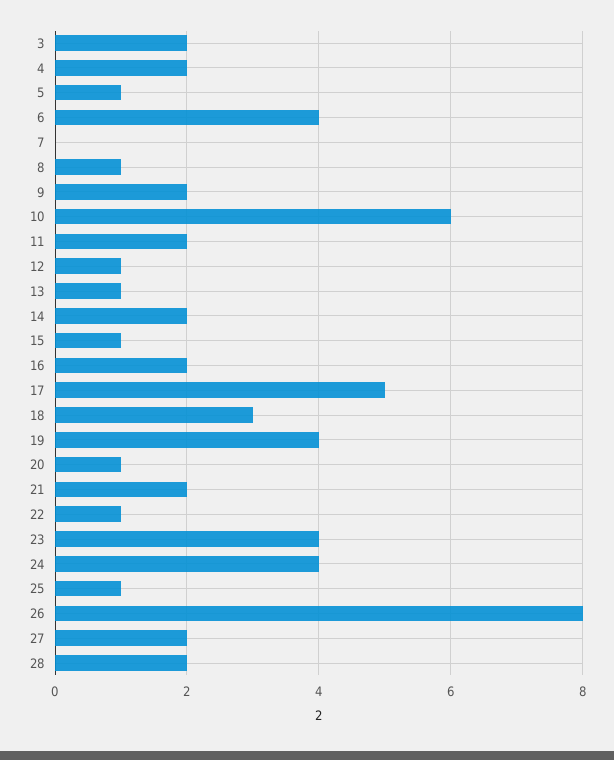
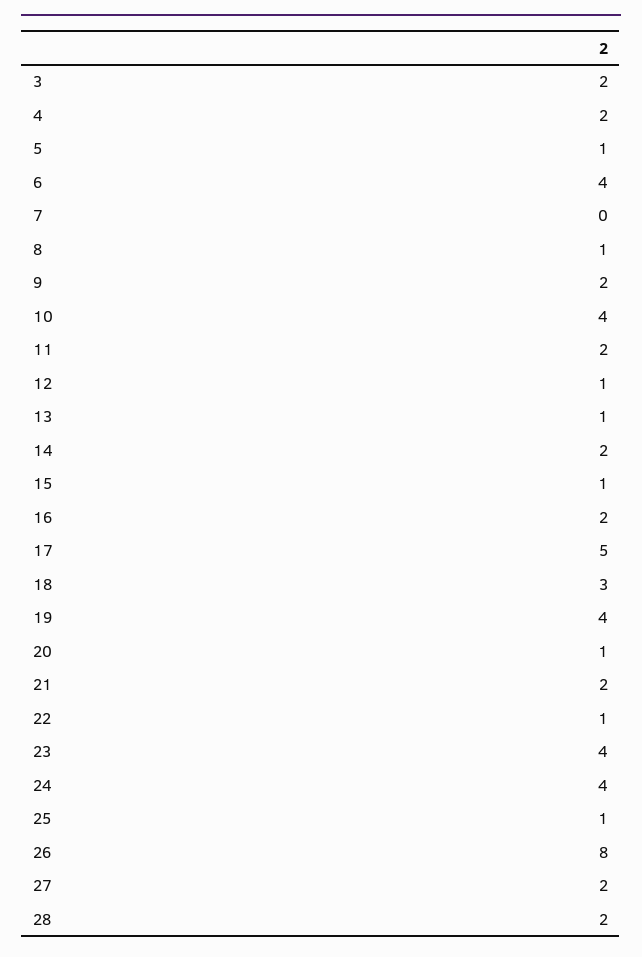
10: 6 -> 4

